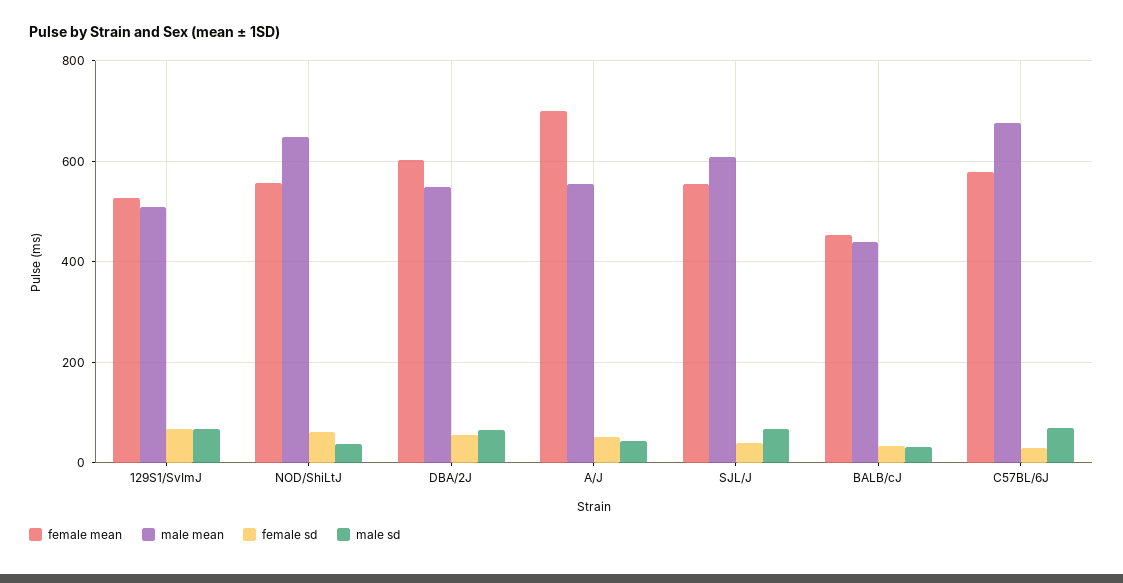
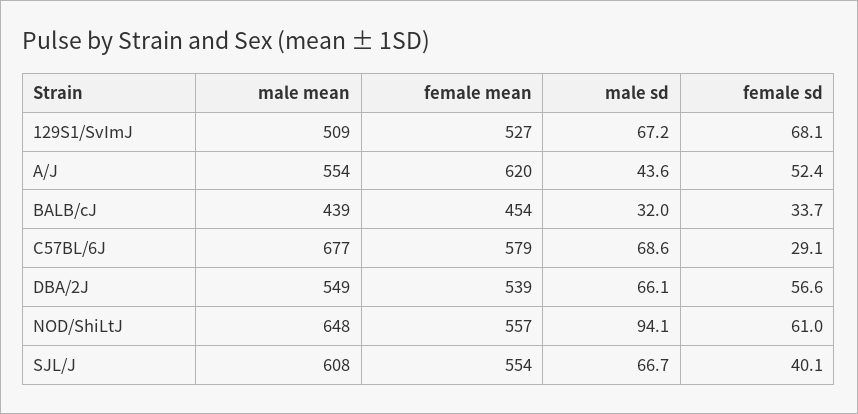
male sd, NOD/ShiLtJ: 40 -> 94.1
female mean, DBA/2J: 600 -> 539
female mean, A/J: 700 -> 620

